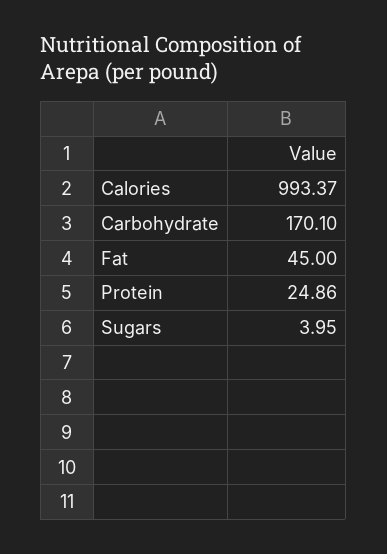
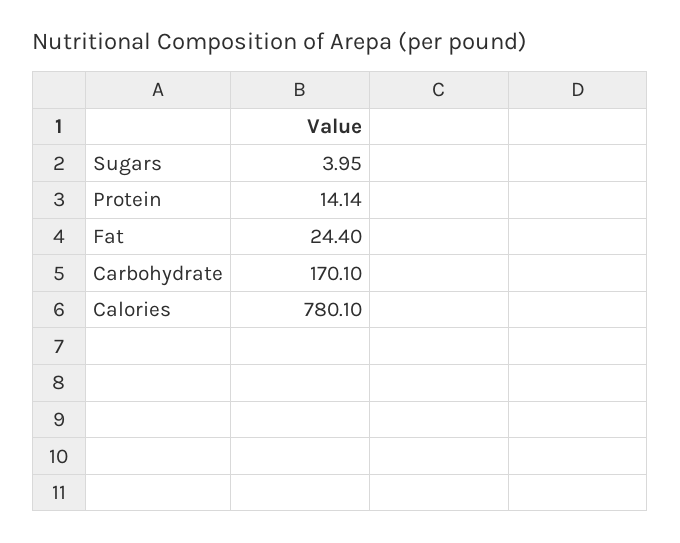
Calories: 993.37 -> 780.1
Fat: 45 -> 24.4
Protein: 24.86 -> 14.14

